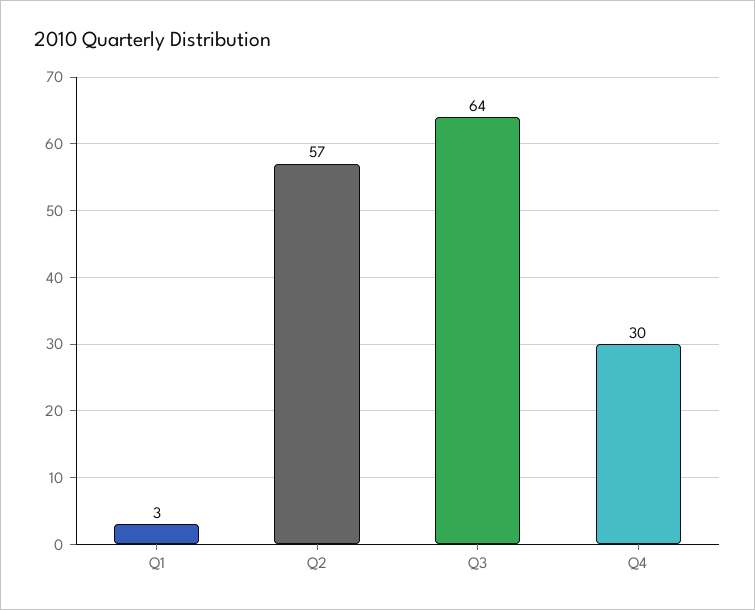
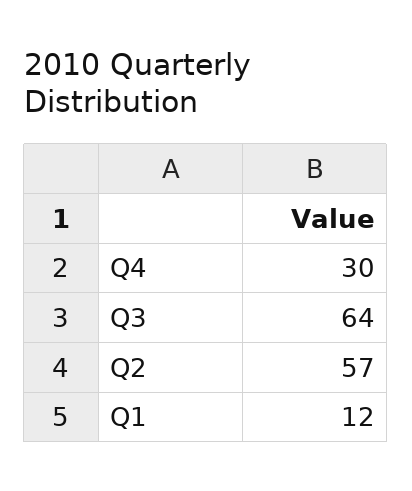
Q1: 3 -> 12

